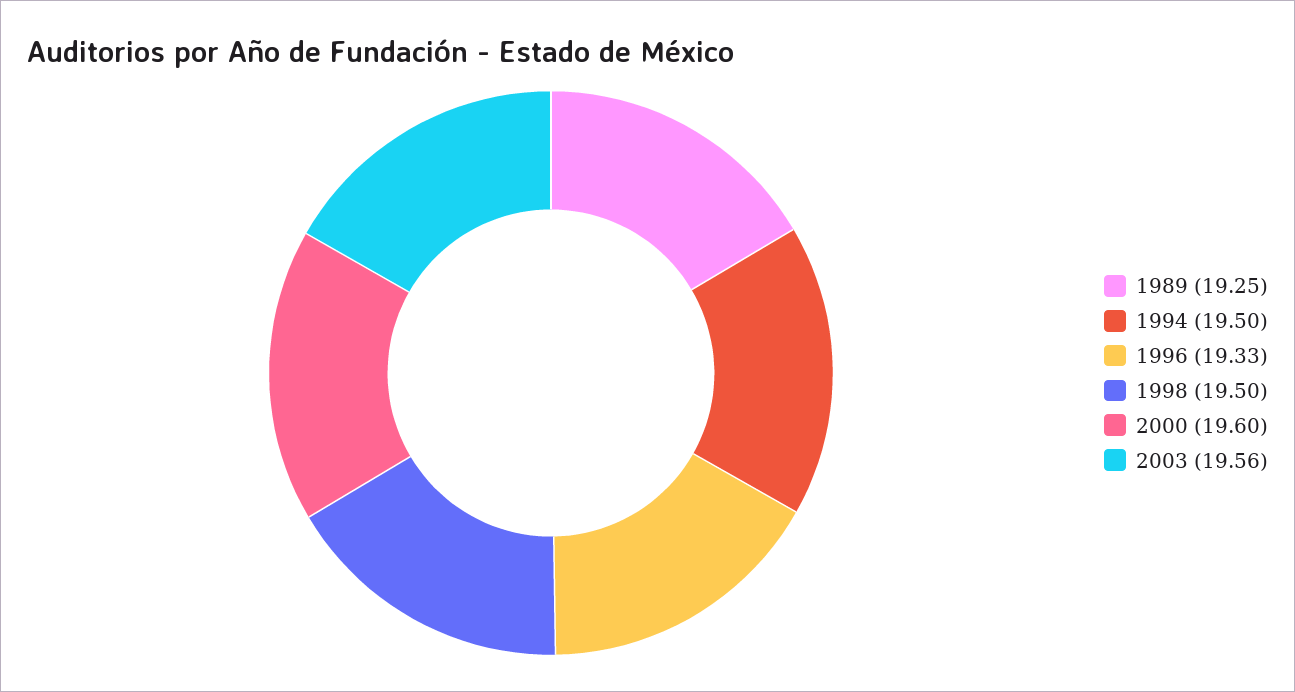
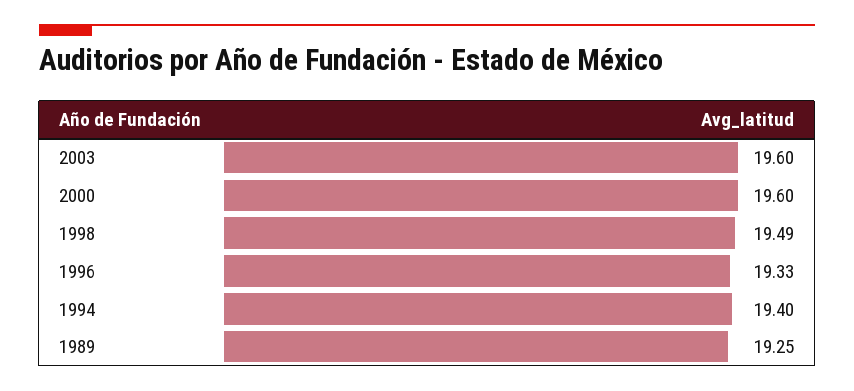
1994: 19.5 -> 19.4
1998: 19.5 -> 19.49
2003: 19.56 -> 19.6

